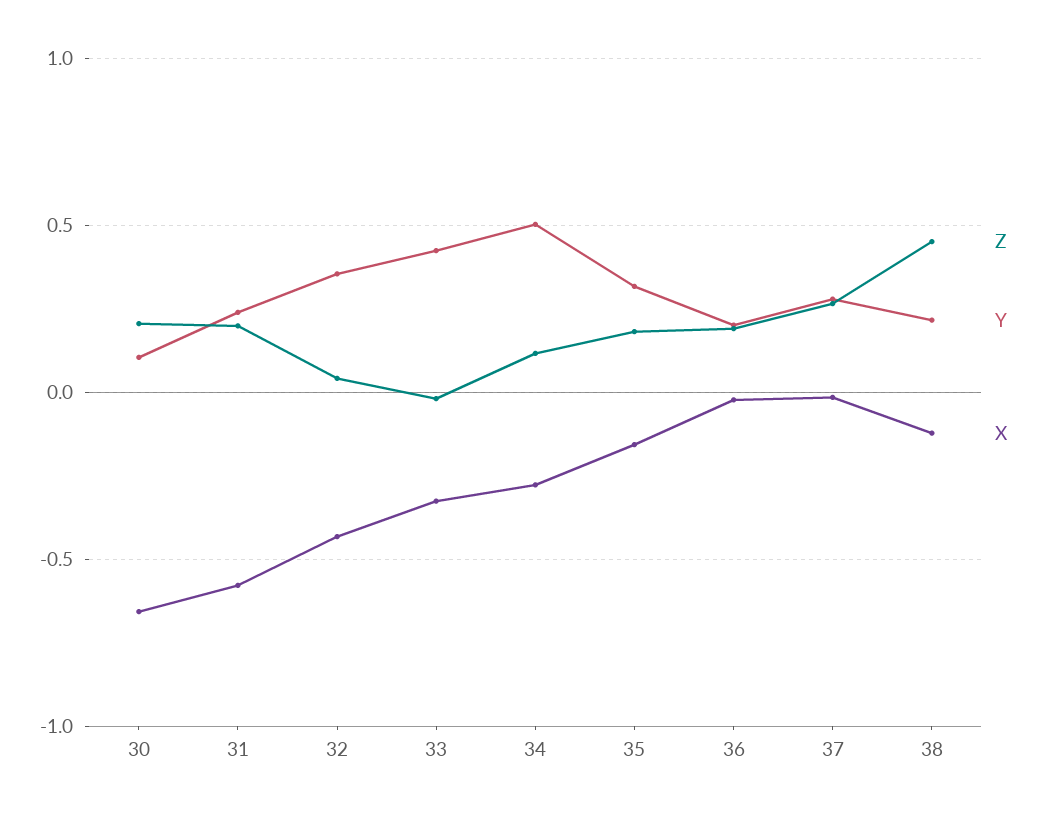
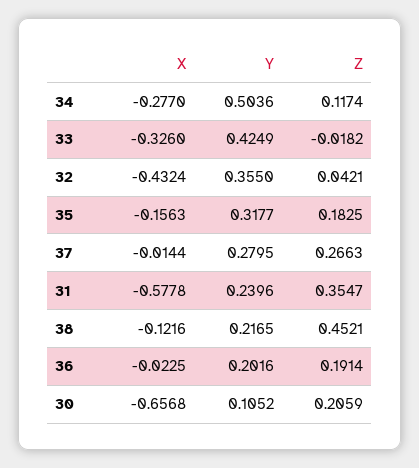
Z, 31: 0.2 -> 0.3547

